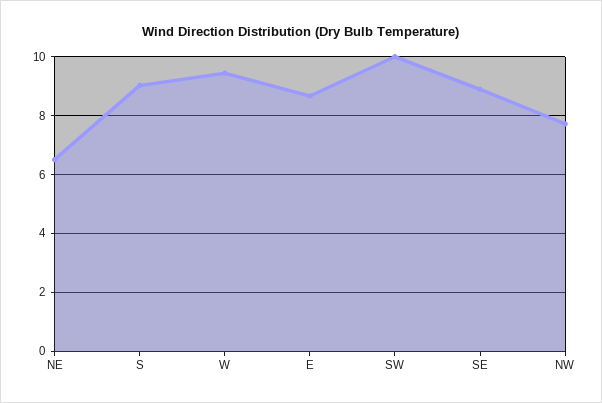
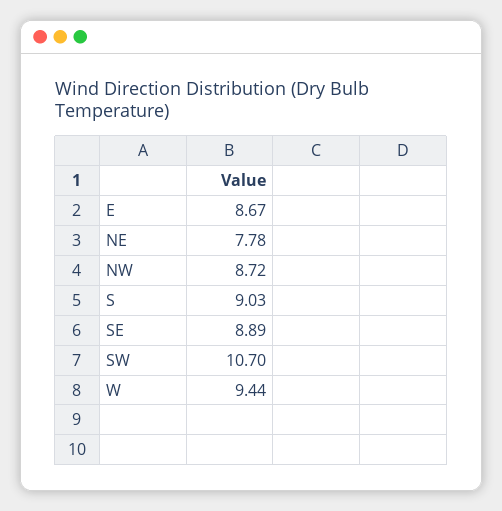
NE: 6.5 -> 7.78
SW: 10 -> 10.7
NW: 7.75 -> 8.72

